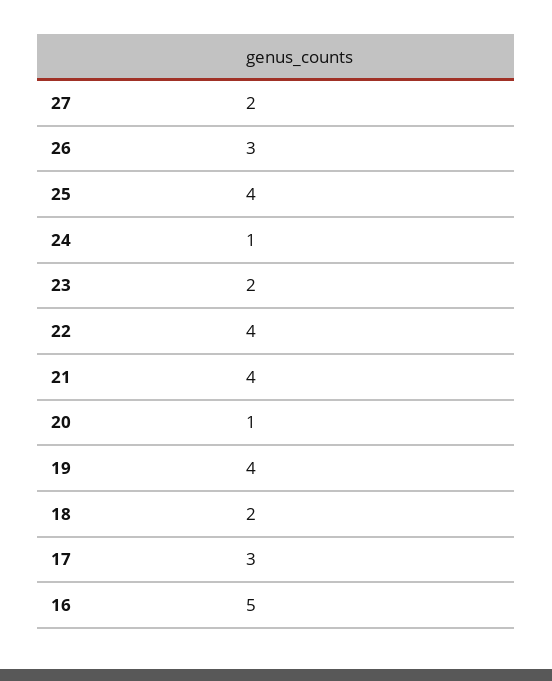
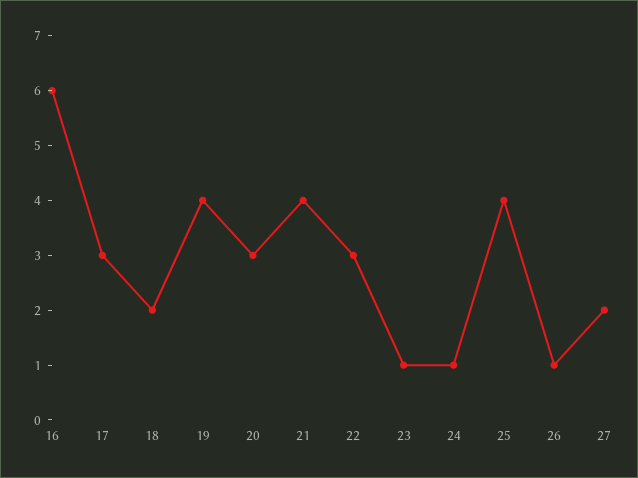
26: 3 -> 1
23: 2 -> 1
22: 4 -> 3
20: 1 -> 3
16: 5 -> 6

